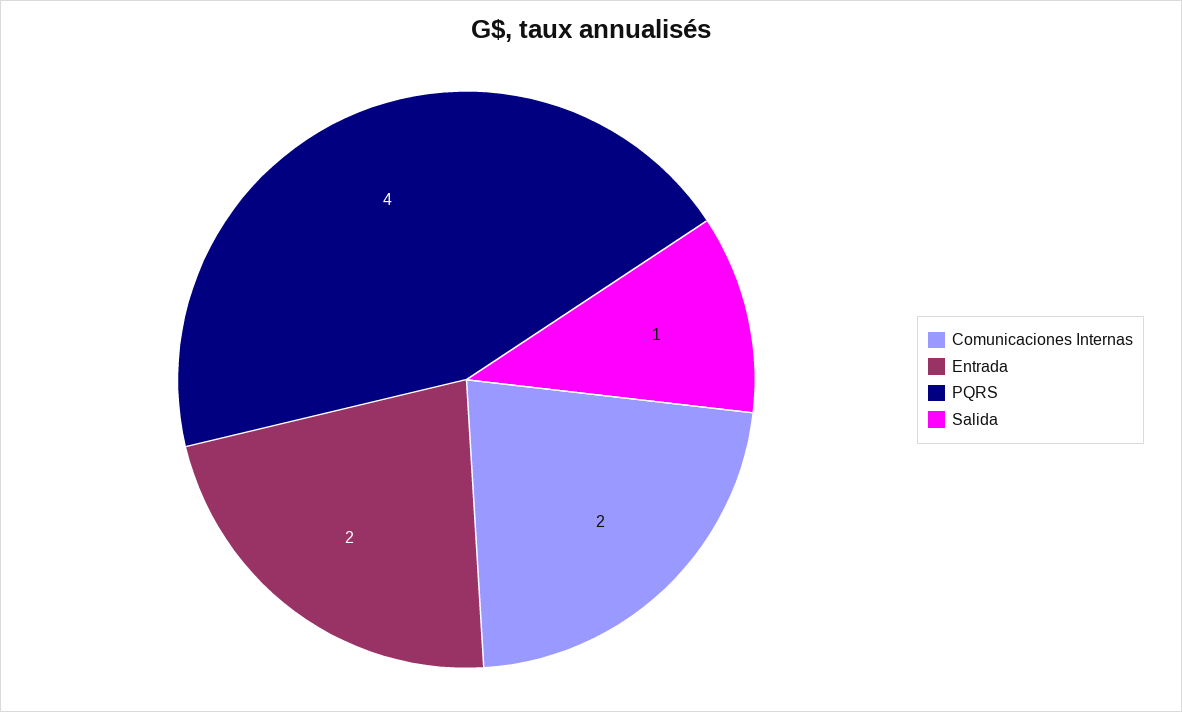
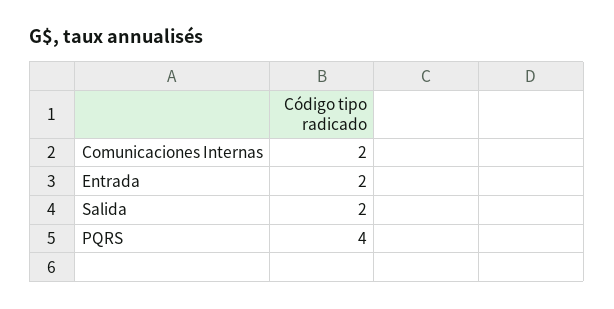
Salida: 1 -> 2

